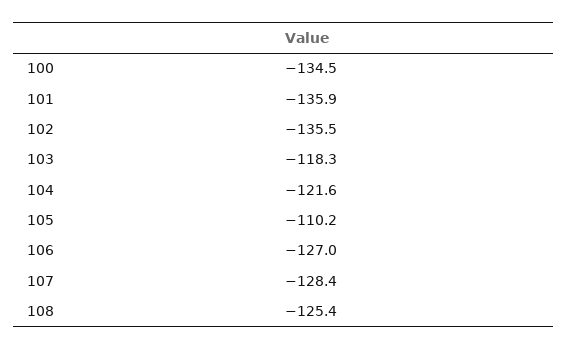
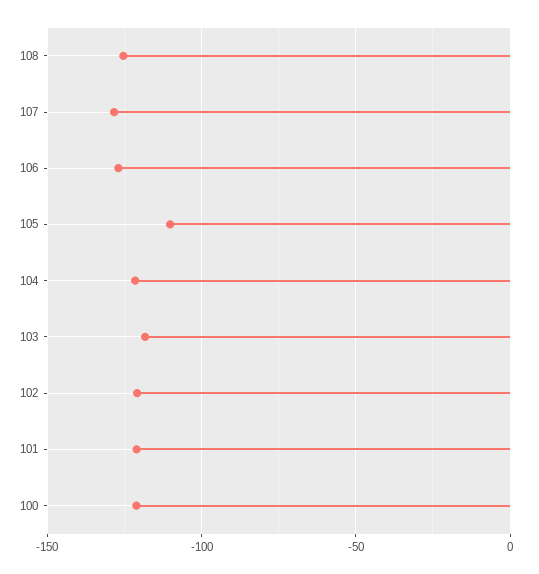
100: -134.5 -> -120
101: -135.9 -> -120
102: -135.5 -> -120

